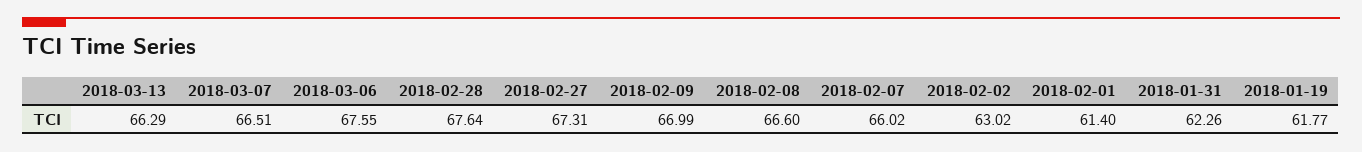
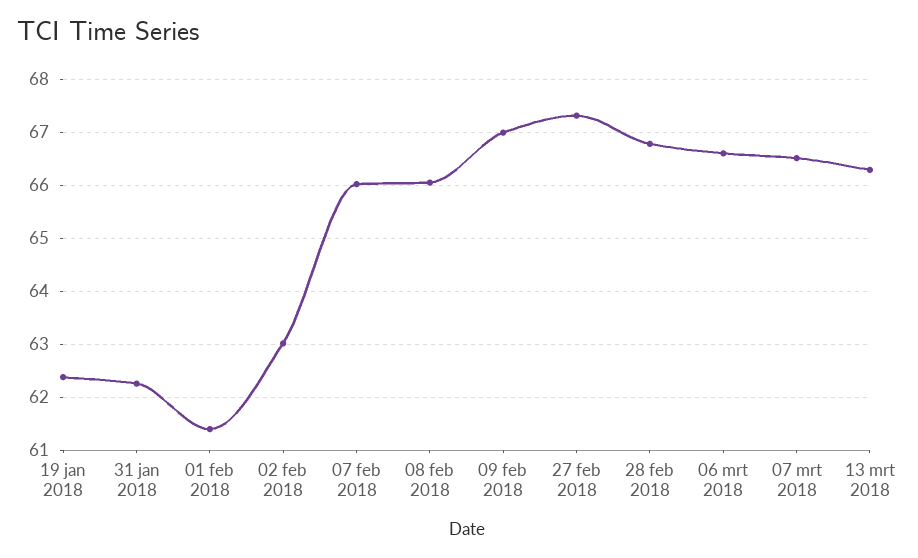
2018-03-06: 67.55 -> 66.6
2018-02-28: 67.64 -> 66.8
2018-02-08: 66.6 -> 66
2018-01-19: 61.77 -> 62.4

